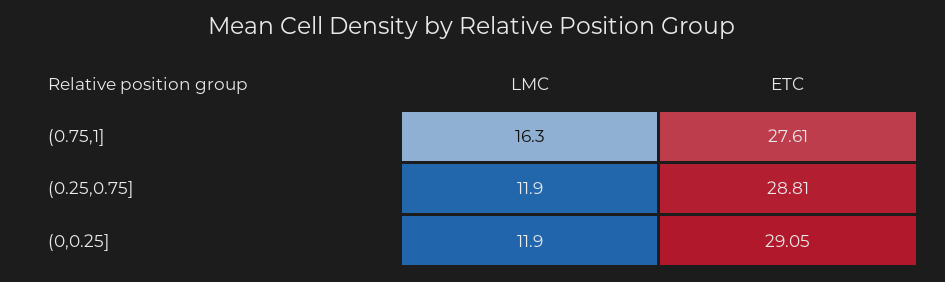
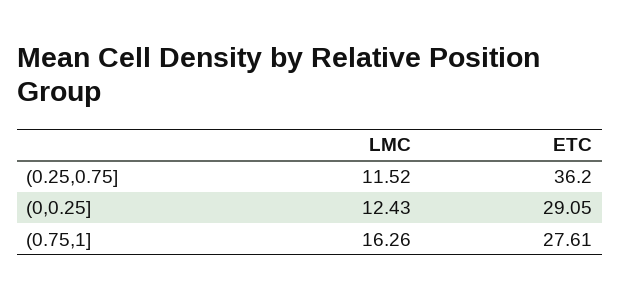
LMC, (0.25,0.75]: 11.9 -> 11.52
ETC, (0.25,0.75]: 28.81 -> 36.2
LMC, (0,0.25]: 11.9 -> 12.43

